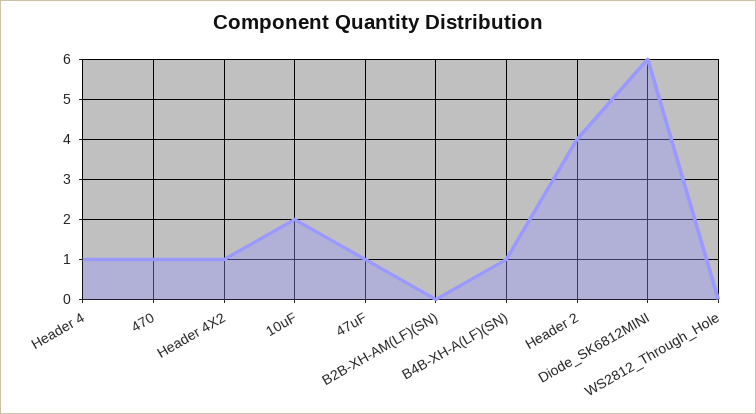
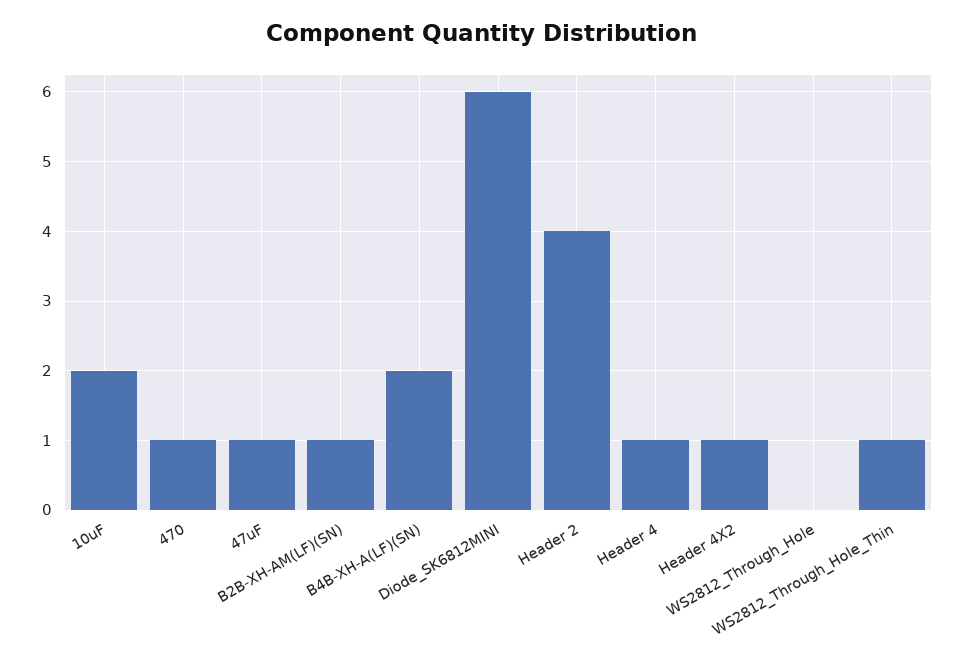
B2B-XH-AM(LF)(SN): 0 -> 1
B4B-XH-A(LF)(SN): 1 -> 2
WS2812_Through_Hole_Thin: none -> 1

